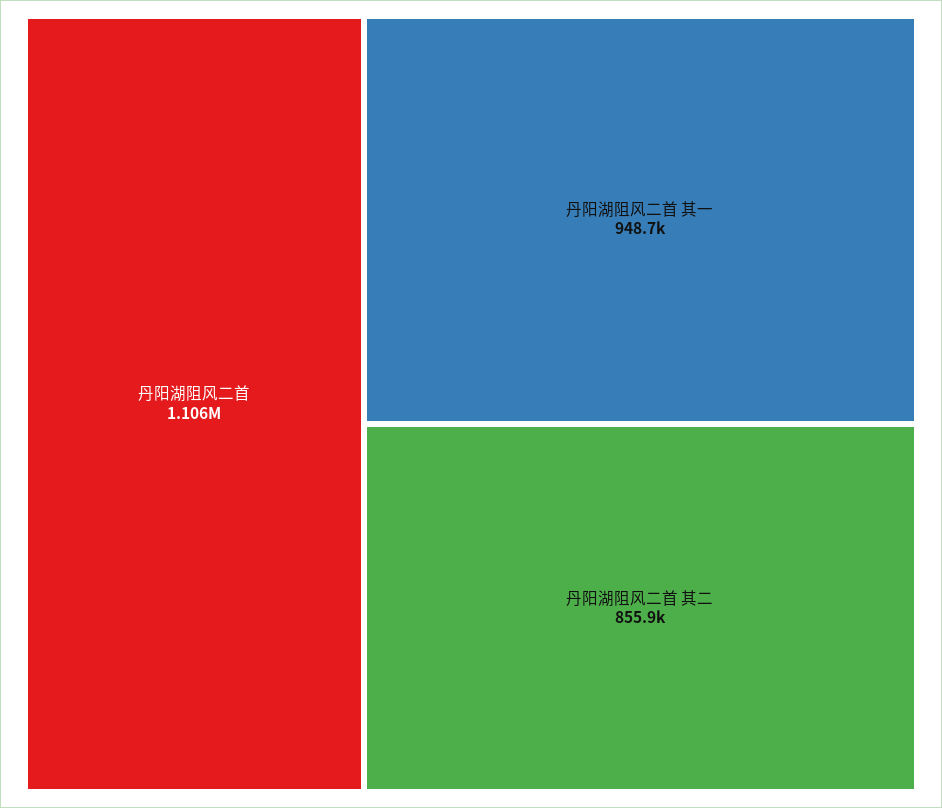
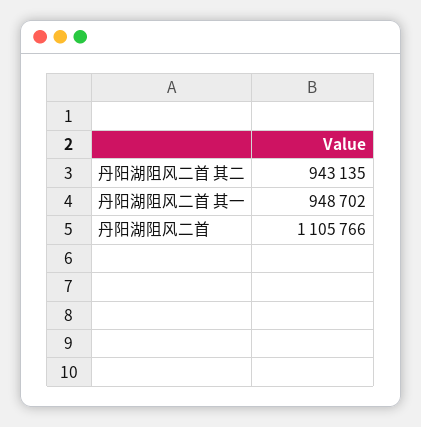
丹阳湖阻风二首 其二: 855900 -> 943135

